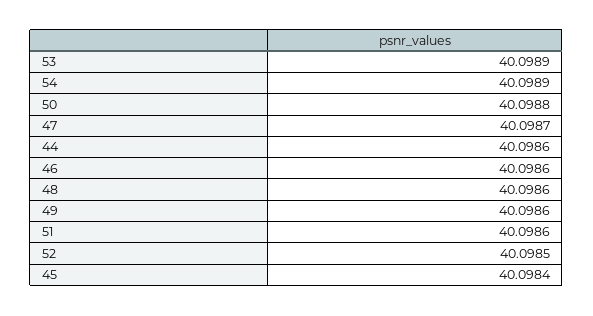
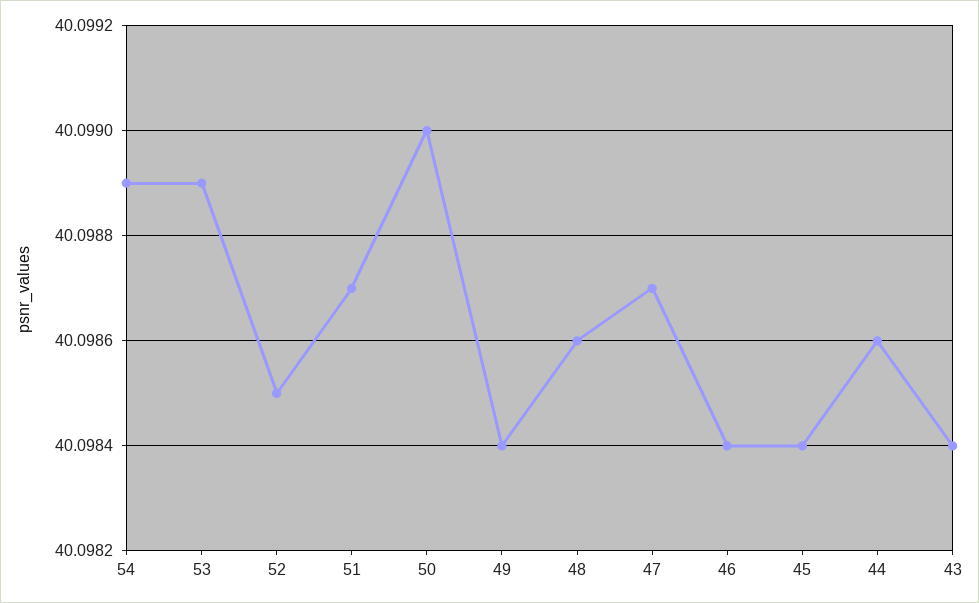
50: 40.0988 -> 40.099
46: 40.0986 -> 40.0984
49: 40.0986 -> 40.0984
51: 40.0986 -> 40.0987
43: none -> 40.0984

